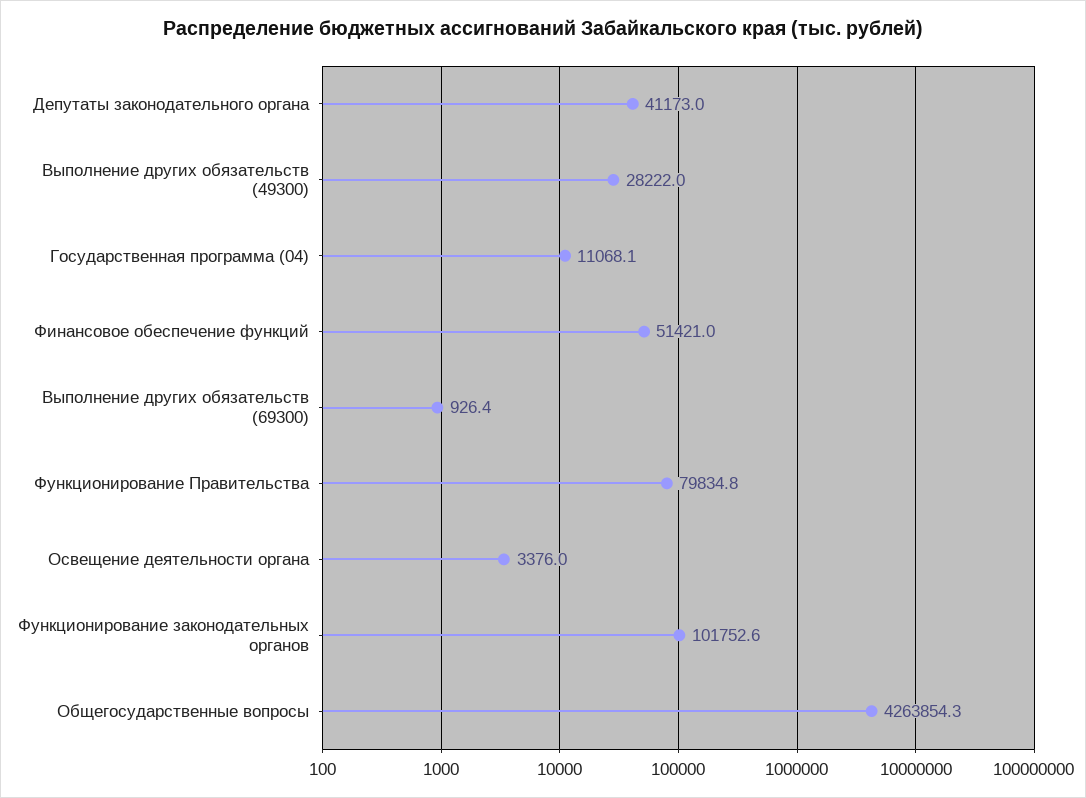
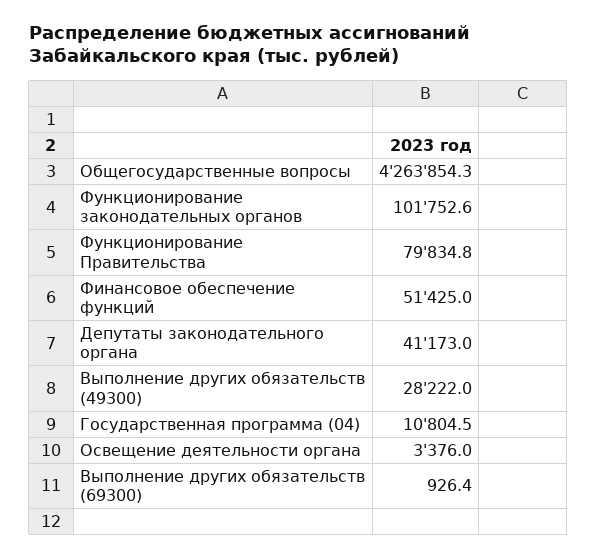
Государственная программа (04): 11068.1 -> 10804.5
Финансовое обеспечение функций: 51421 -> 51425

